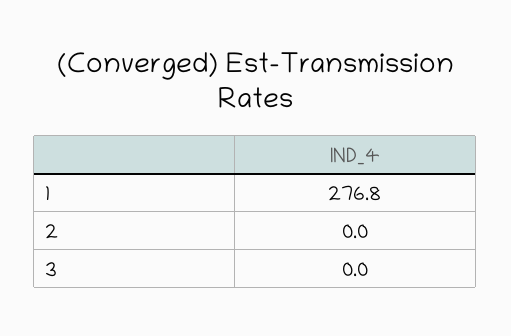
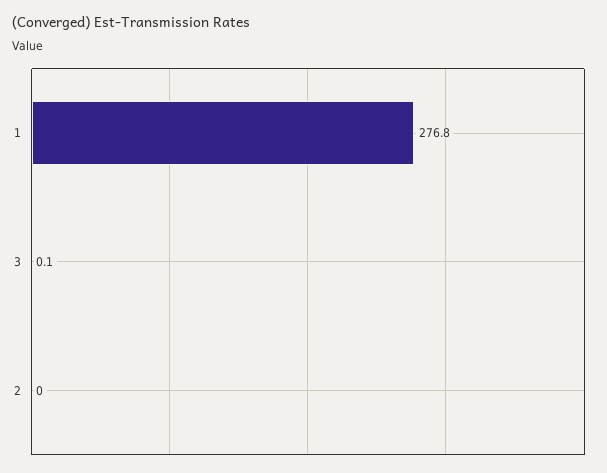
3: 0 -> 0.1

